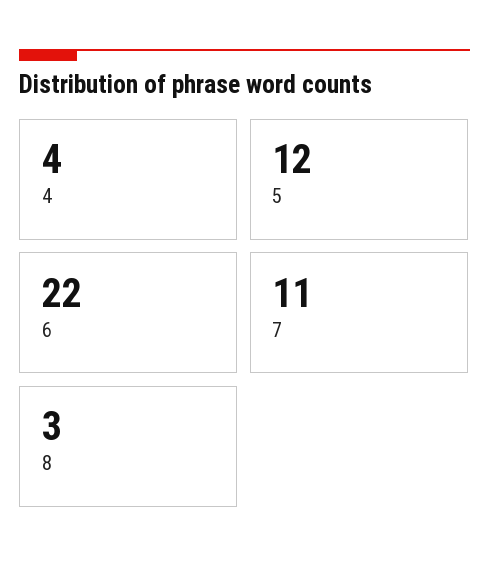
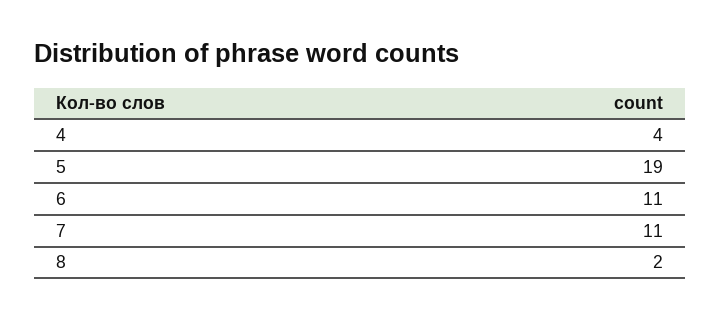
5: 12 -> 19
6: 22 -> 11
8: 3 -> 2

